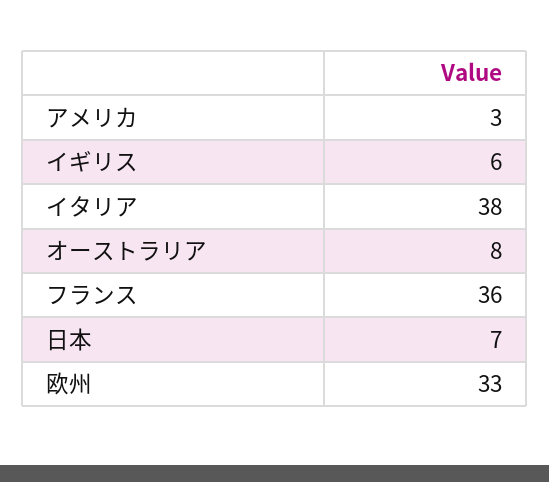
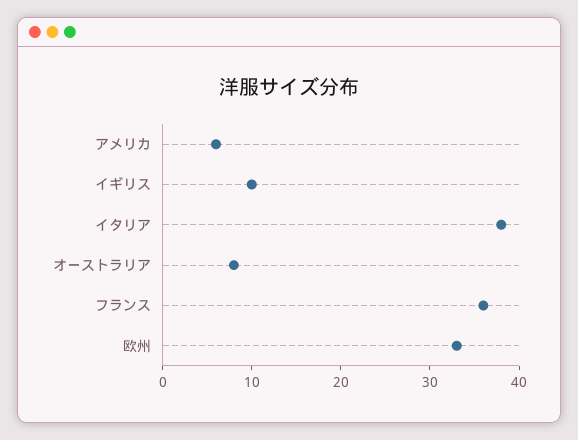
アメリカ: 3 -> 6
イギリス: 6 -> 10
日本: 7 -> none

